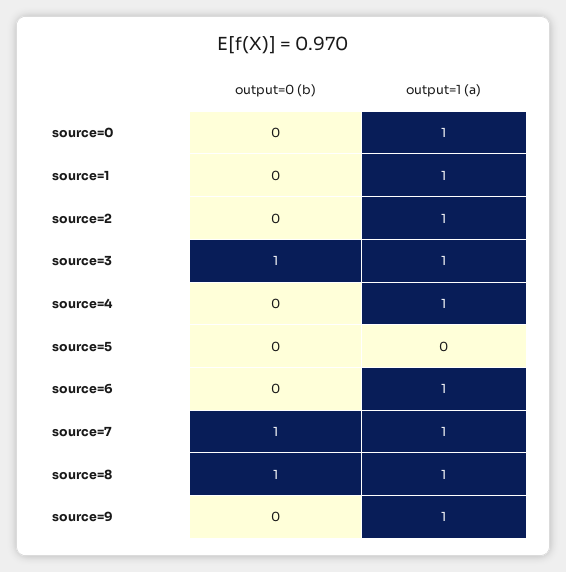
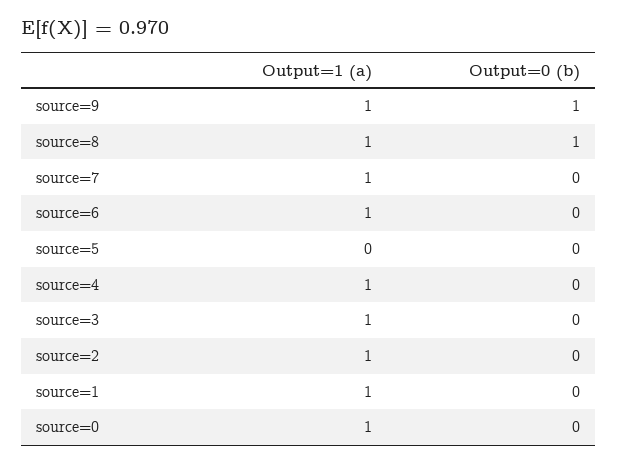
output=0 (b), source=3: 1 -> 0
output=0 (b), source=7: 1 -> 0
output=0 (b), source=9: 0 -> 1

